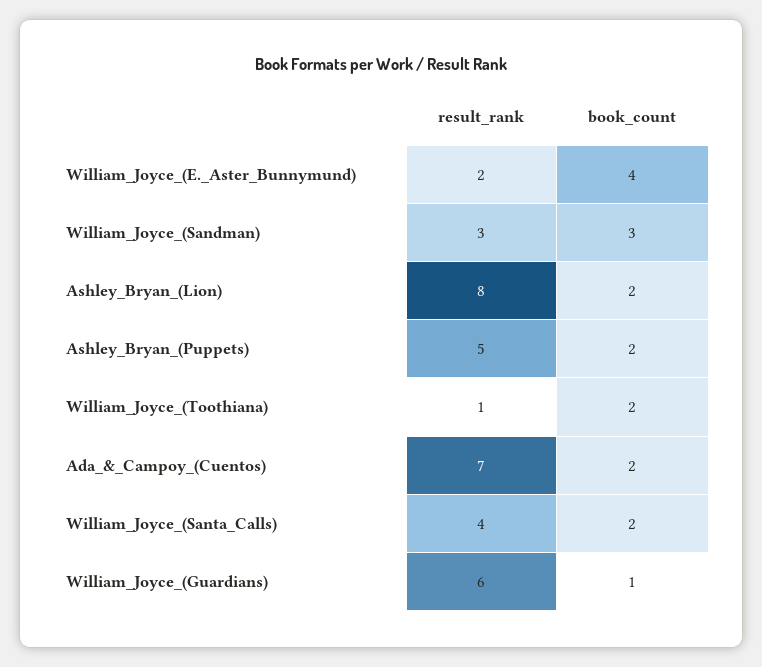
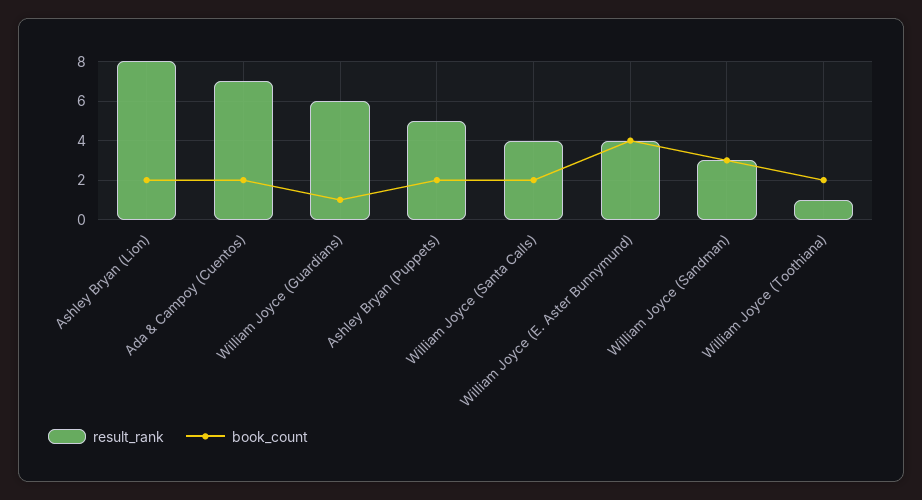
result_rank, William_Joyce_(E._Aster_Bunnymund): 2 -> 4

